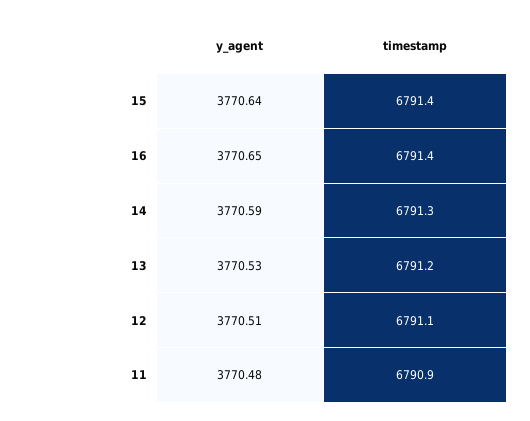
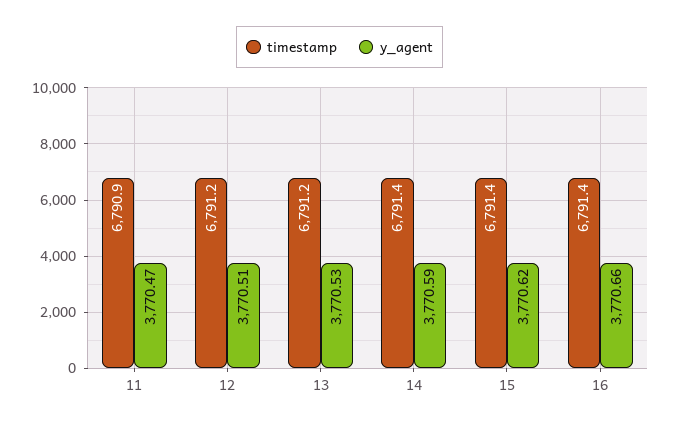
y_agent, 15: 3770.64 -> 3770.62
y_agent, 16: 3770.65 -> 3770.66
timestamp, 14: 6791.3 -> 6791.4
timestamp, 12: 6791.1 -> 6791.2
y_agent, 11: 3770.48 -> 3770.47

